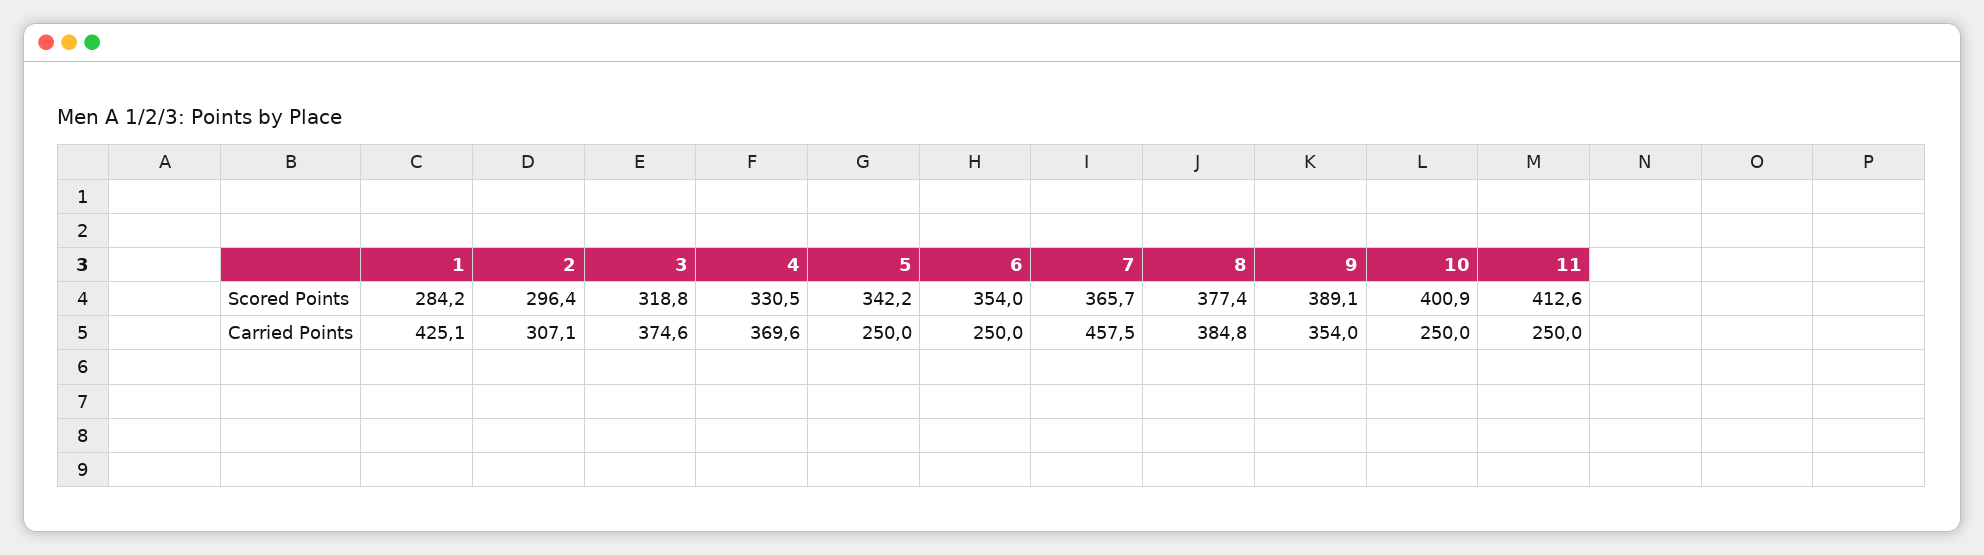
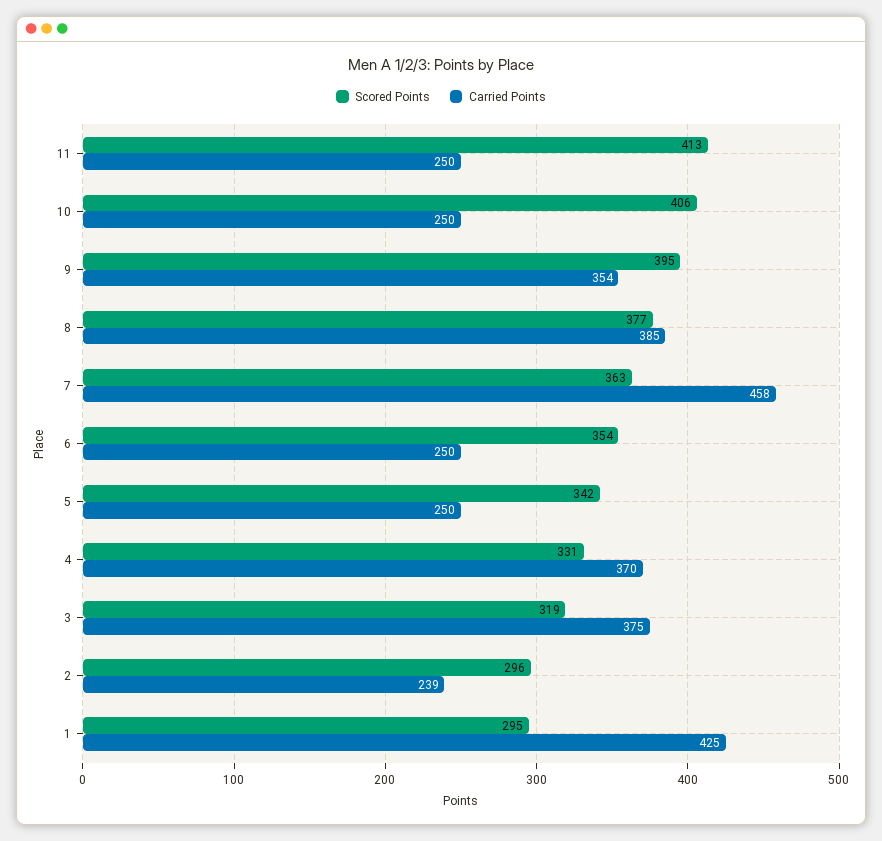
Scored Points, 1: 284.2 -> 295
Scored Points, 7: 365.7 -> 363
Scored Points, 9: 389.1 -> 395
Scored Points, 10: 400.9 -> 406
Carried Points, 2: 307.1 -> 239

